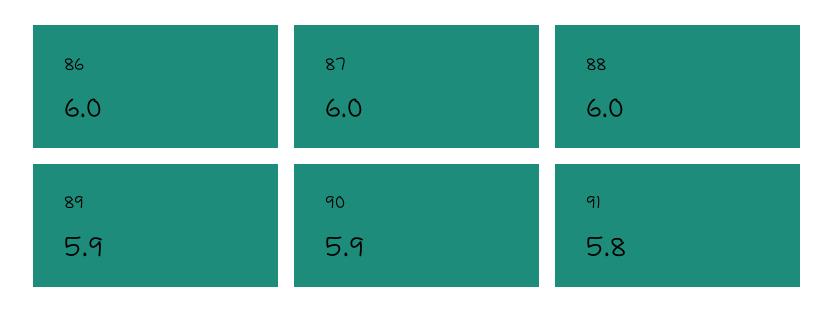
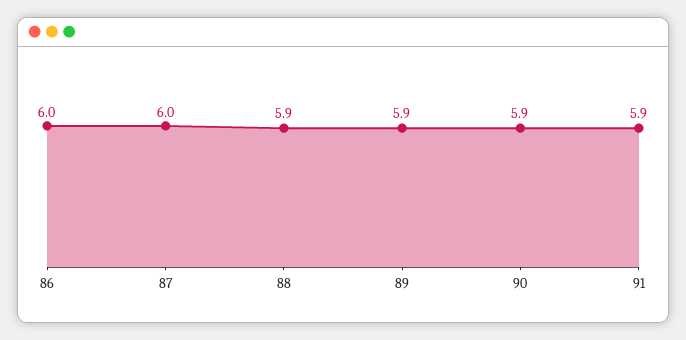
88: 6 -> 5.9
91: 5.8 -> 5.9

